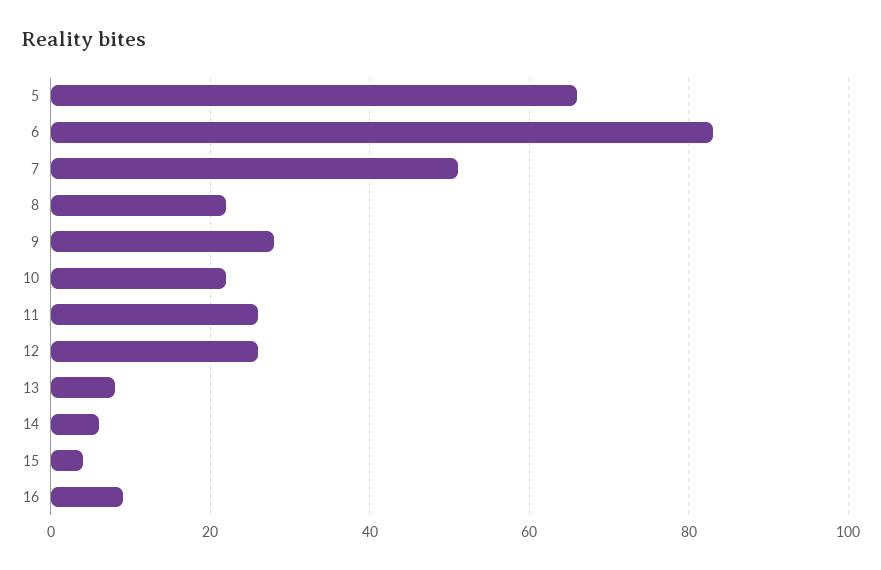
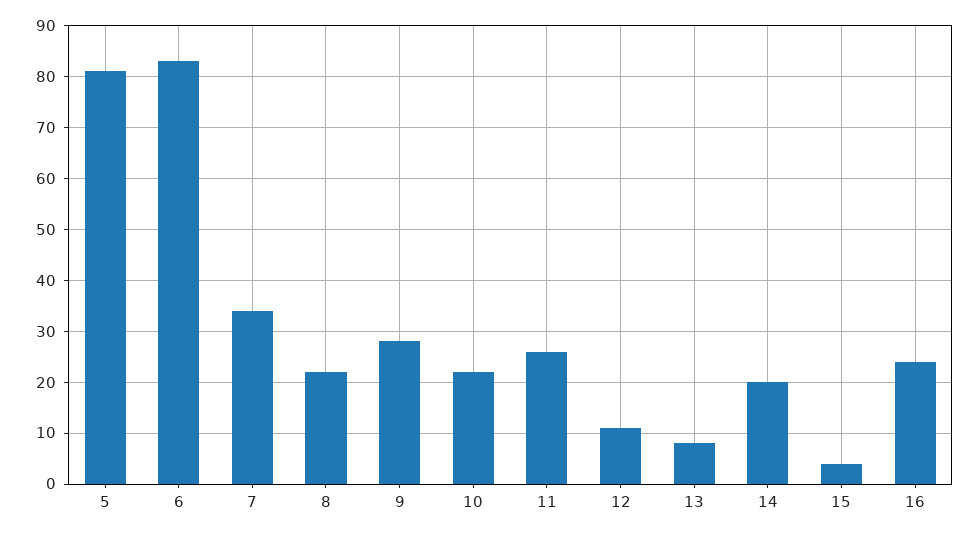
5: 65 -> 80
7: 50 -> 35
12: 25 -> 10
14: 5 -> 20
16: 10 -> 25

